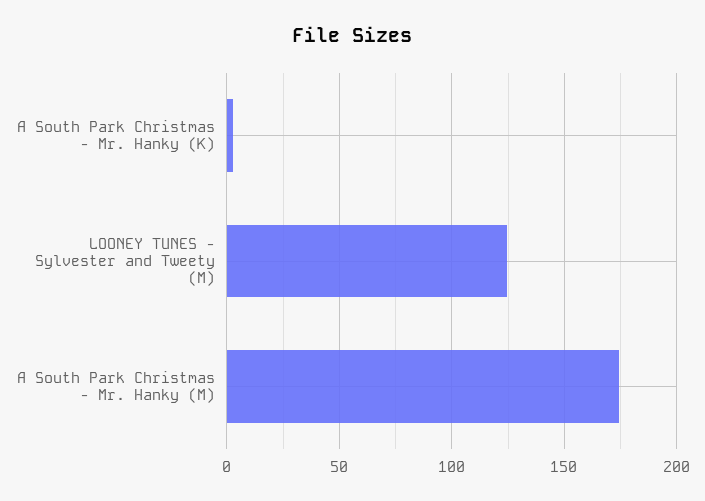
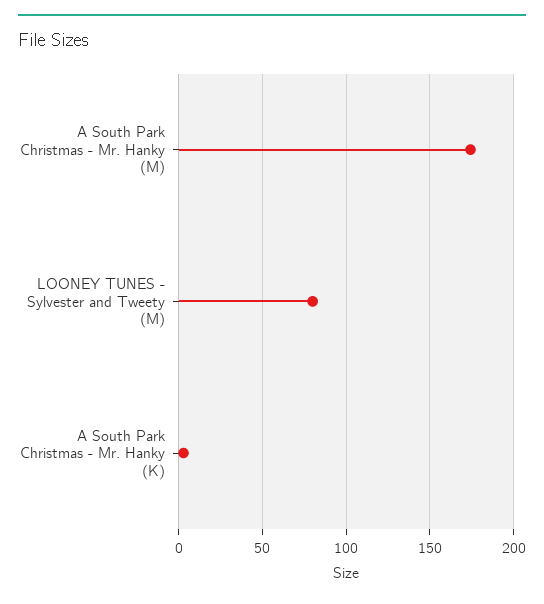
LOONEY TUNES - Sylvester and Tweety (M): 125 -> 80

